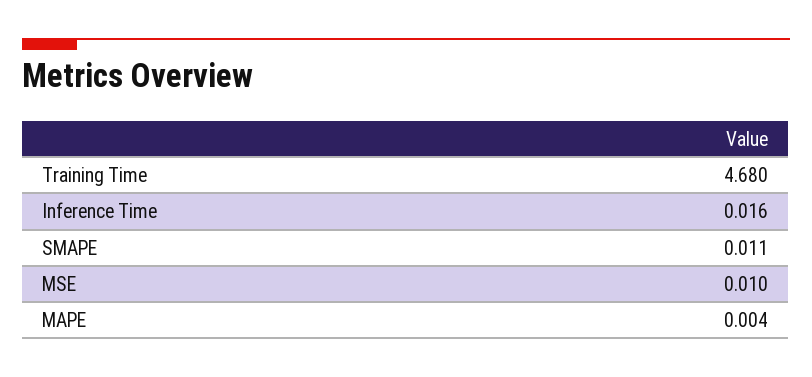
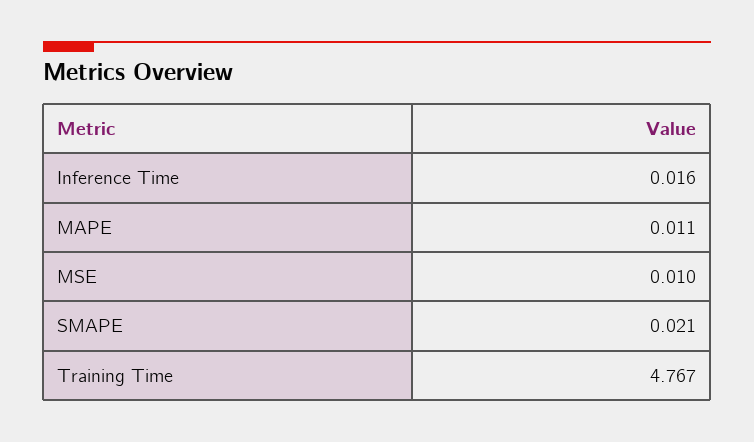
Training Time: 4.68 -> 4.767
SMAPE: 0.011 -> 0.021
MAPE: 0.004 -> 0.011

